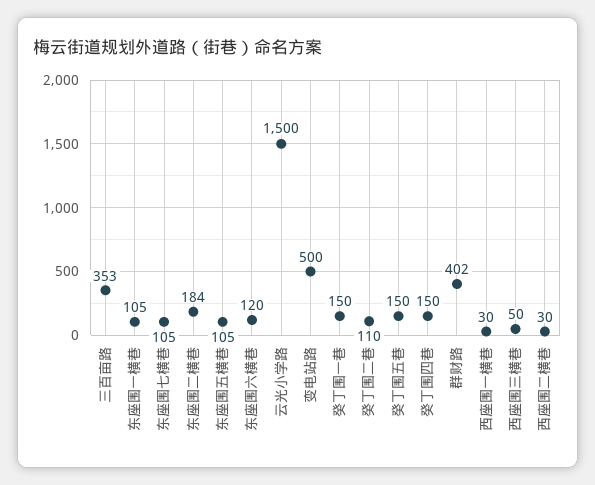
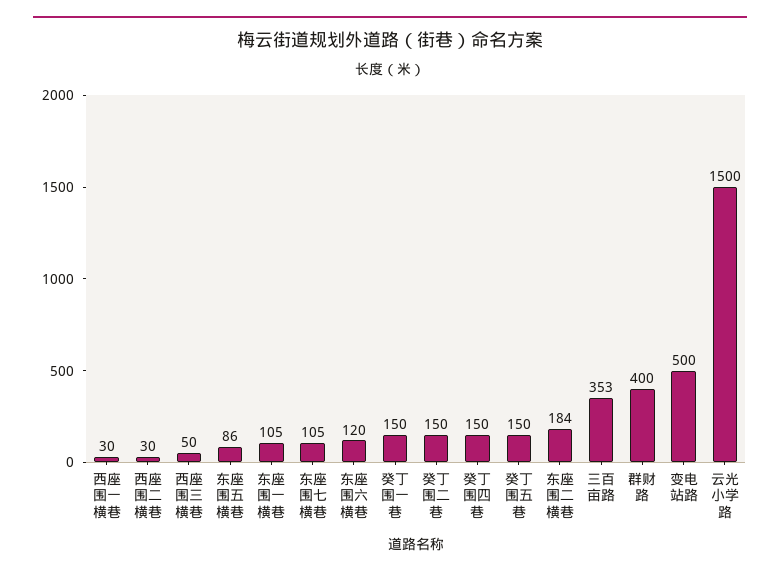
东座围五横巷: 105 -> 86
癸丁围二巷: 110 -> 150
群财路: 402 -> 400

